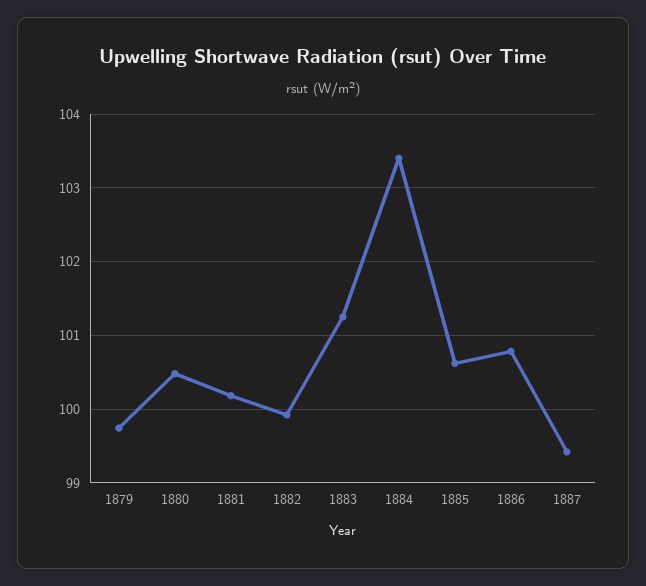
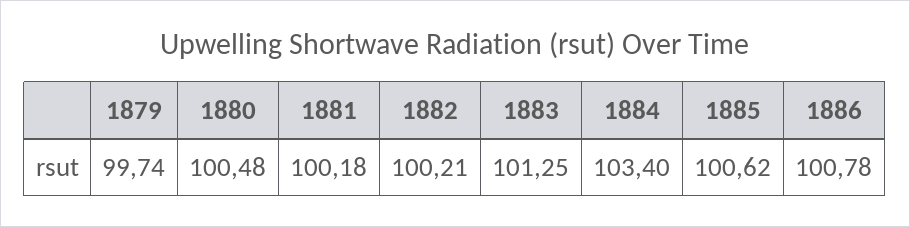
1882: 99.9 -> 100.21
1887: 99.4 -> none

